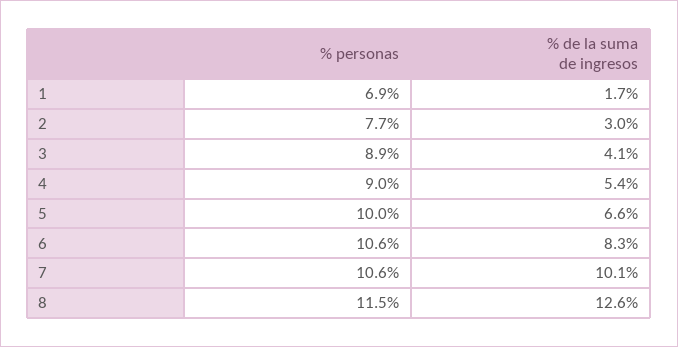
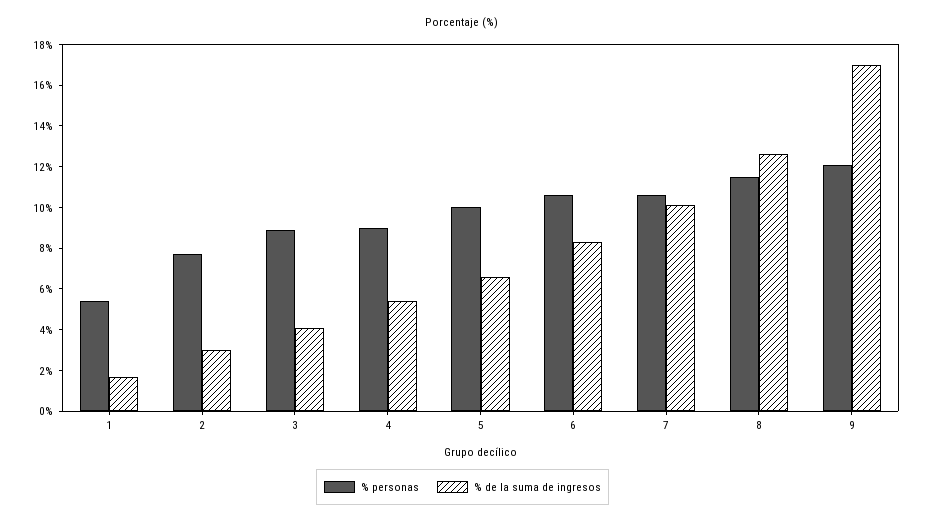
% personas, 1: 6.9 -> 5.5
% personas, 9: none -> 12
% de la suma de ingresos, 9: none -> 17

